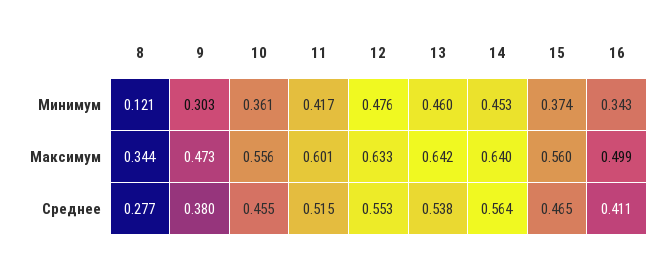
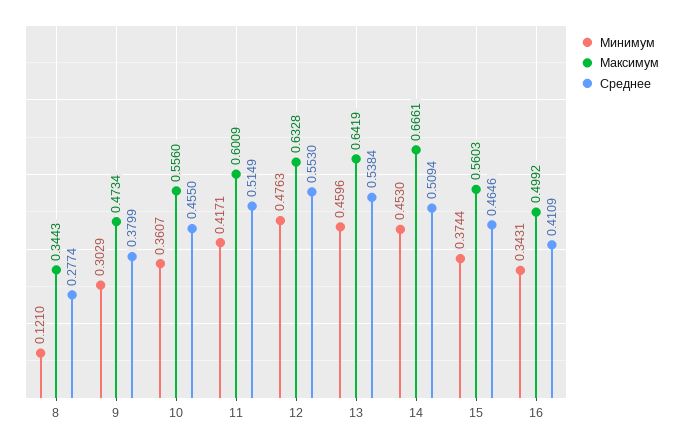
Максимум, 14: 0.64 -> 0.6661
Среднее, 14: 0.564 -> 0.5094

